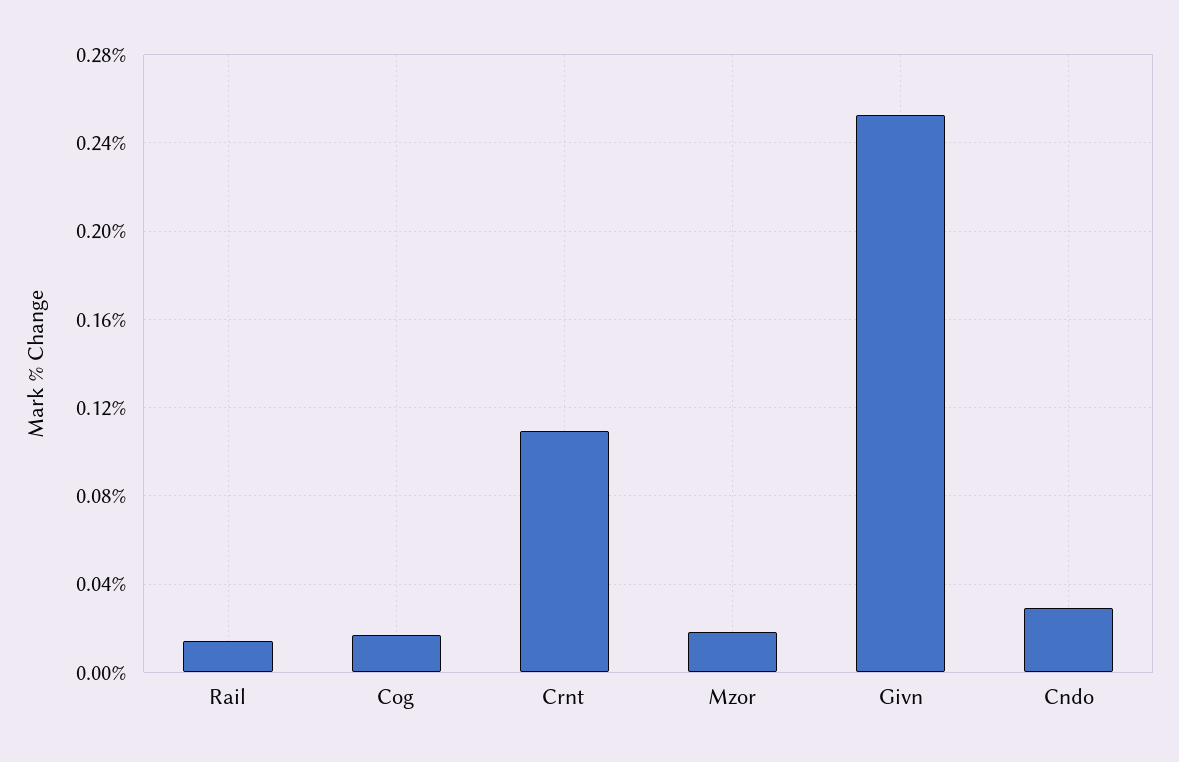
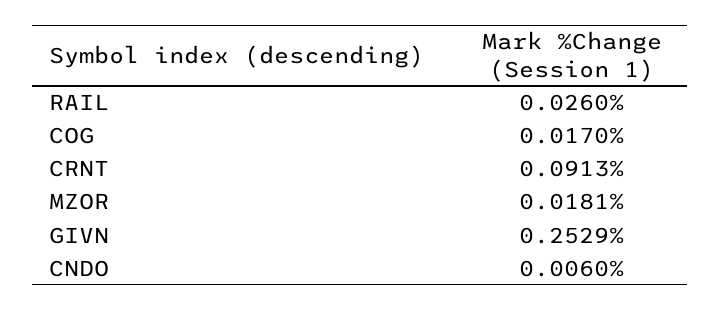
Rail: 0.015 -> 0.026
Crnt: 0.11 -> 0.0913
Cndo: 0.03 -> 0.006

